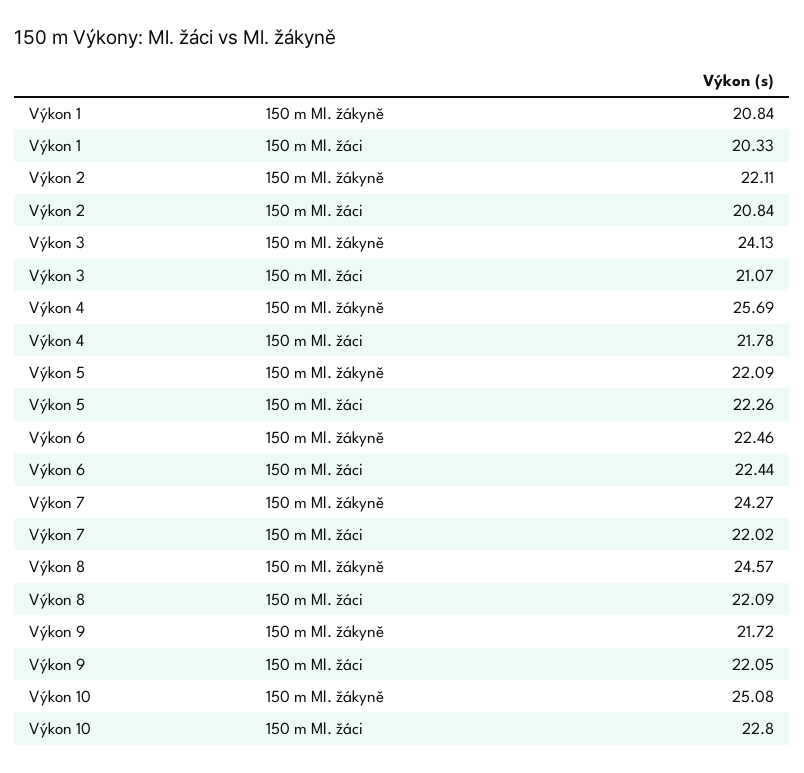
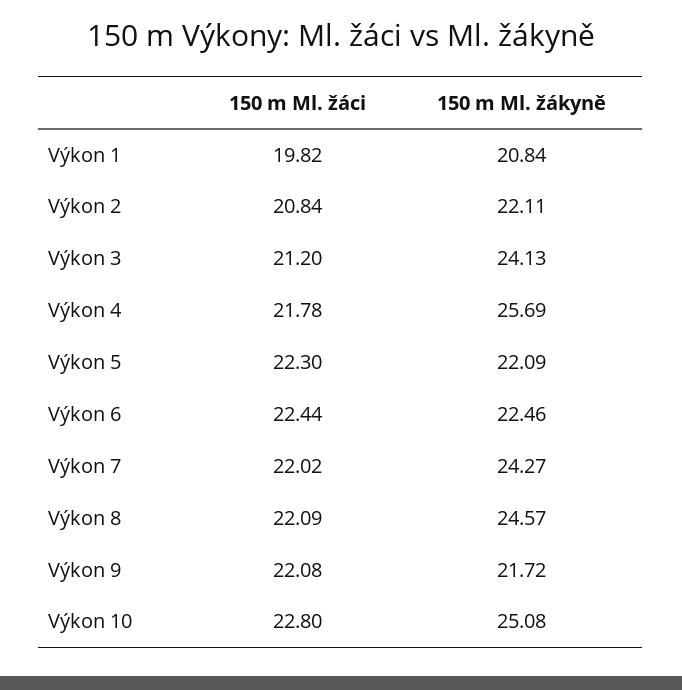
Výkon 1, 150 m Ml. žáci: 20.33 -> 19.82
Výkon 3, 150 m Ml. žáci: 21.07 -> 21.2
Výkon 5, 150 m Ml. žáci: 22.26 -> 22.3
Výkon 9, 150 m Ml. žáci: 22.05 -> 22.08

